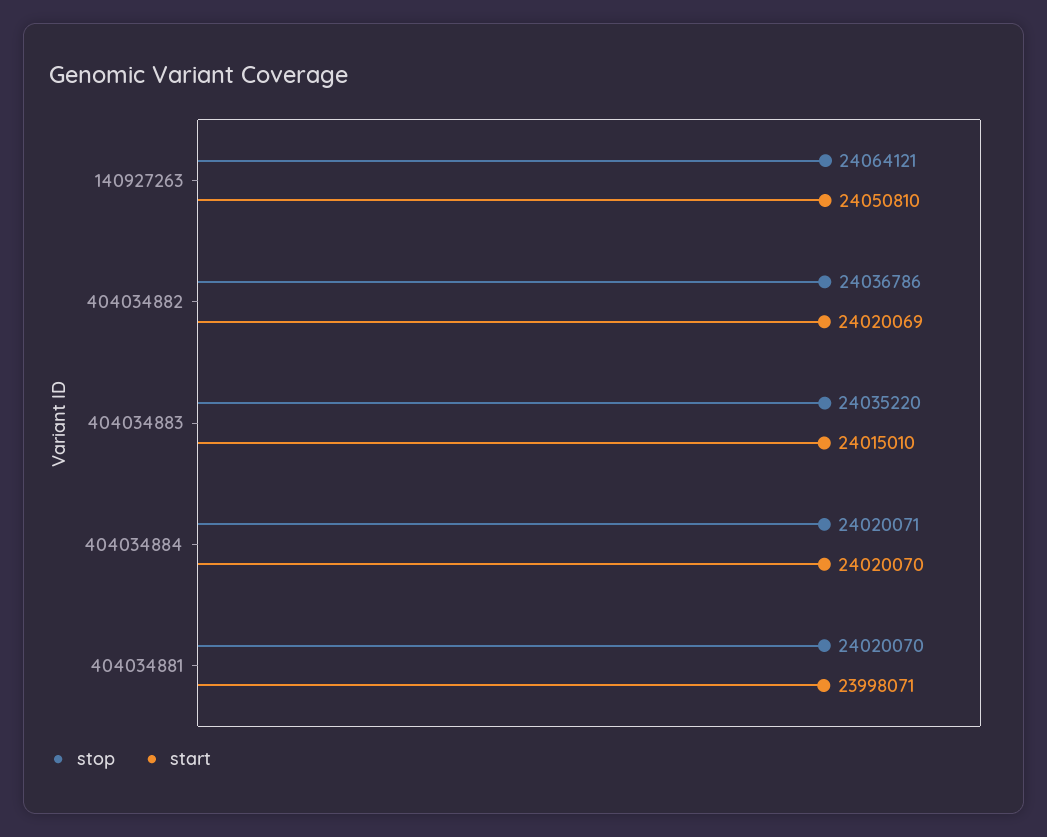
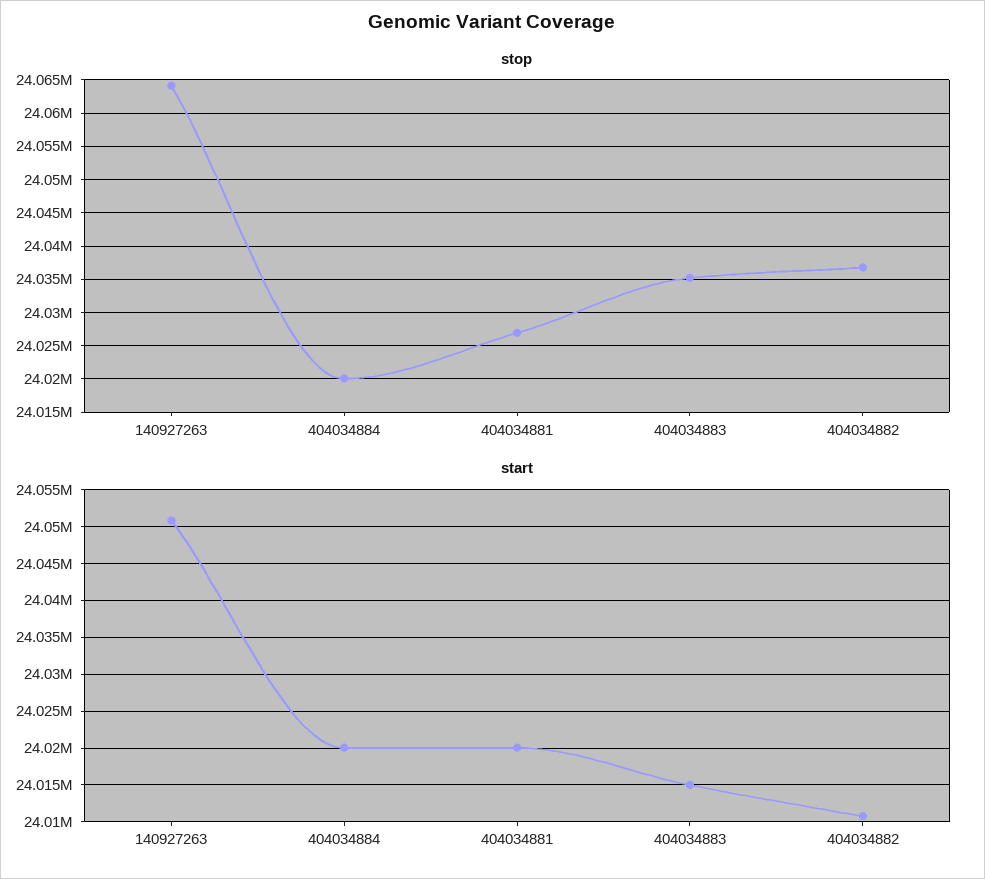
start, 404034882: 24020069 -> 24011000
stop, 404034881: 24020070 -> 24027000
start, 404034881: 23998071 -> 24020000

